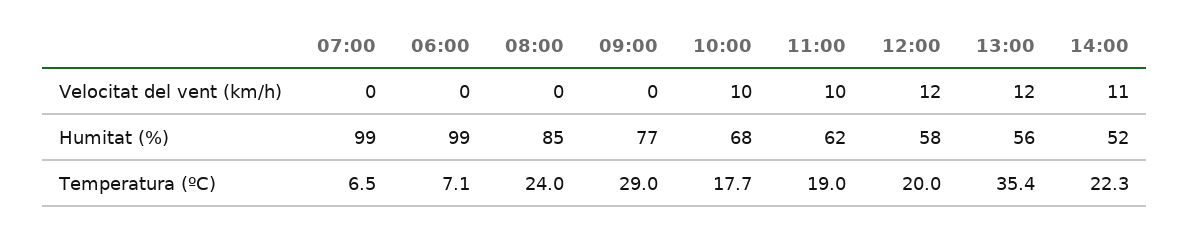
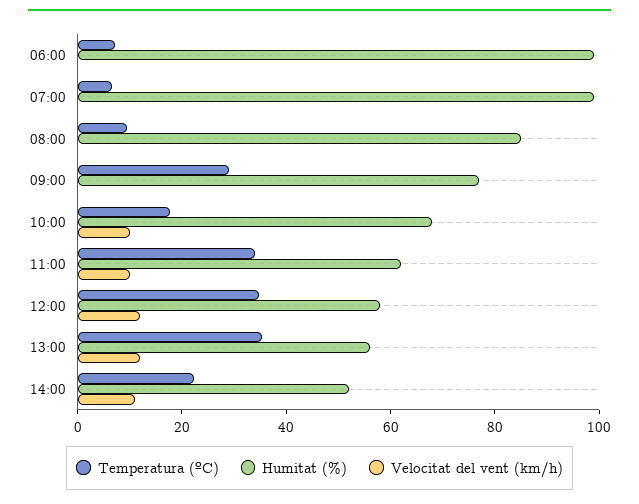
Temperatura (ºC), 08:00: 24 -> 10
Temperatura (ºC), 11:00: 19 -> 35
Temperatura (ºC), 12:00: 20 -> 35

